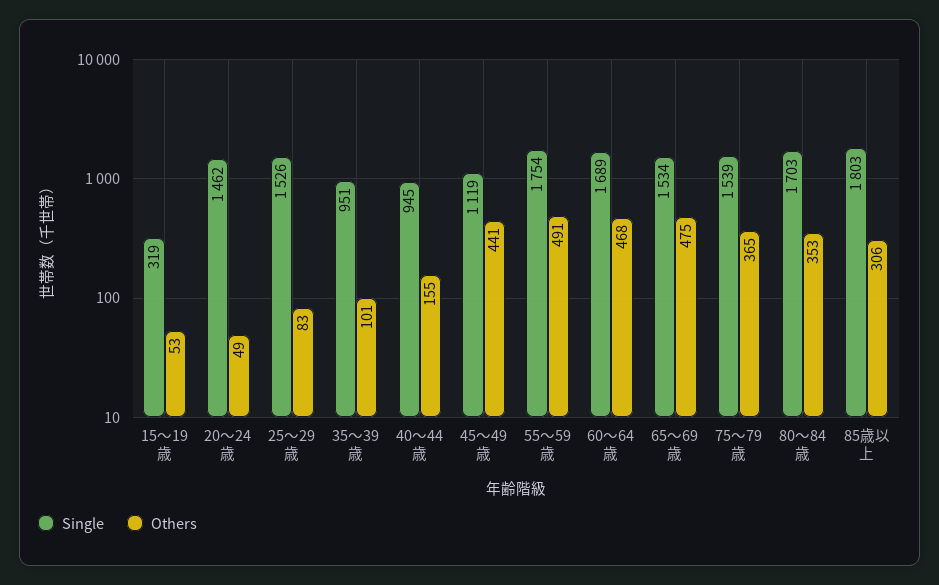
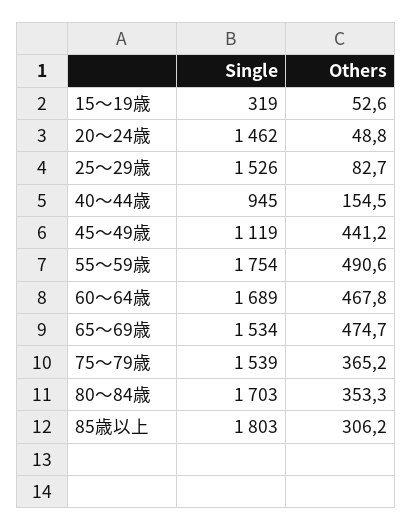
Single, 35～39歳: 951 -> none
Others, 35～39歳: 101 -> none

